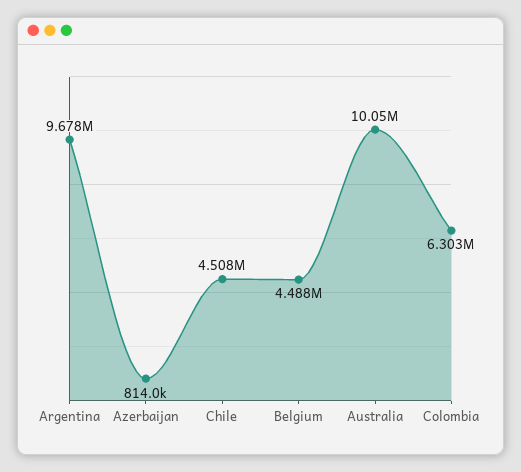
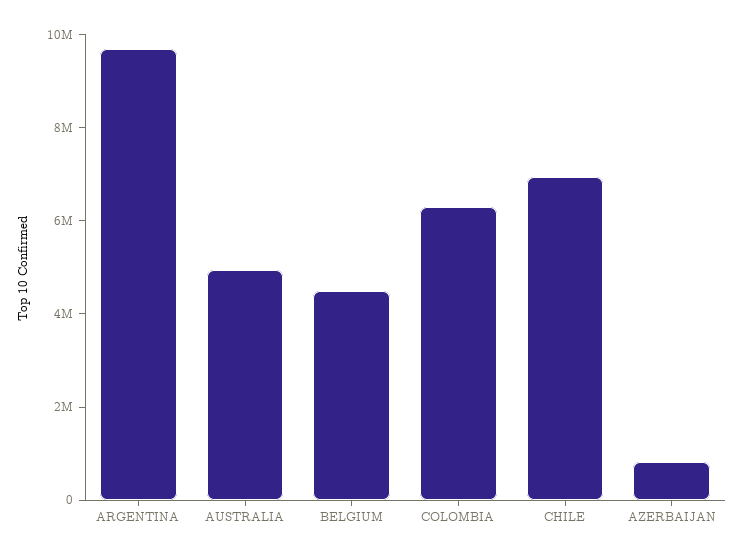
Chile: 4508000 -> 7000000
Australia: 10050000 -> 5000000

